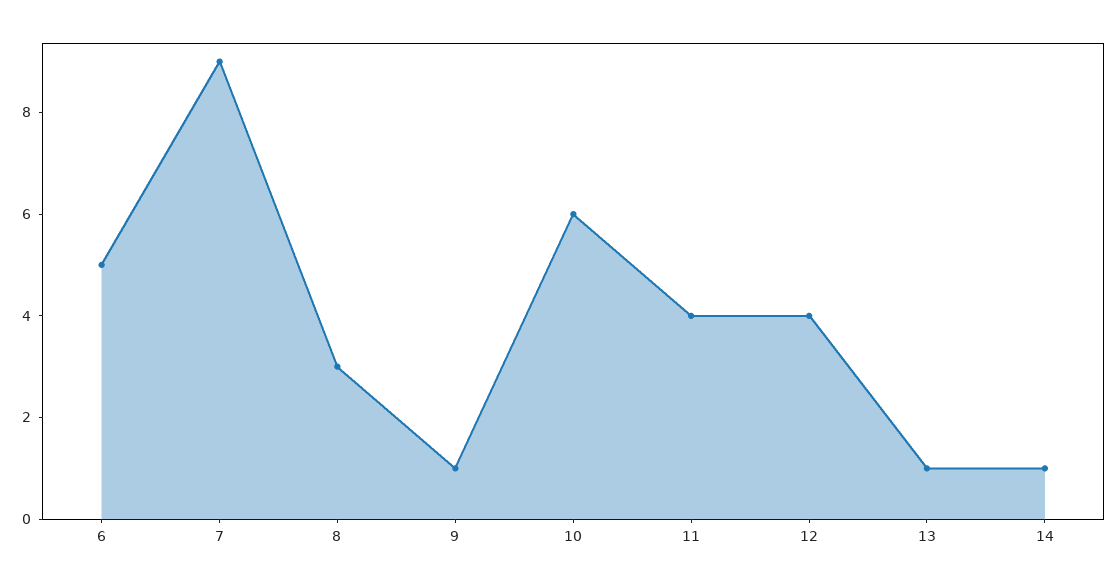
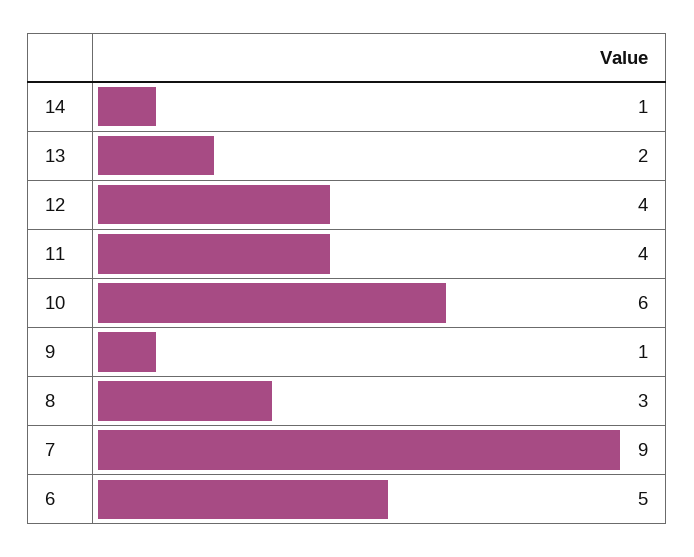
13: 1 -> 2

